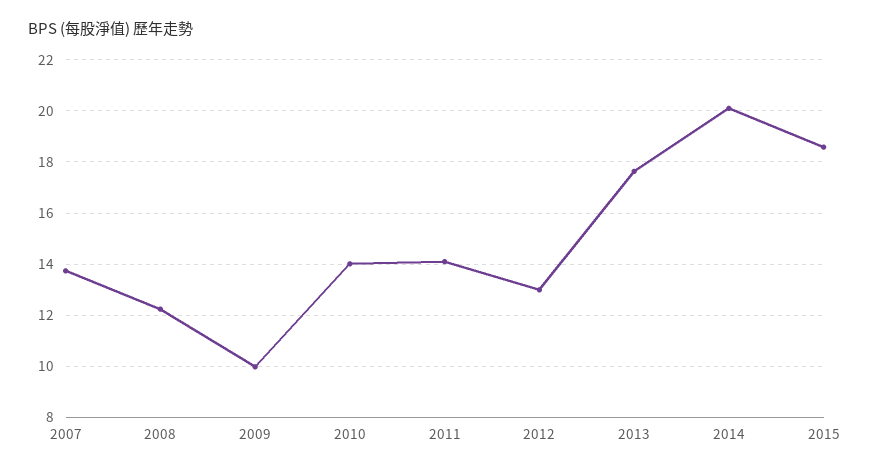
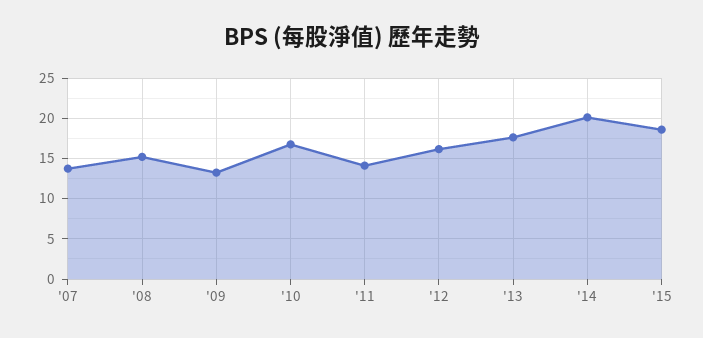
2008: 12.25 -> 15
2009: 10 -> 13
2010: 14 -> 17
2012: 13 -> 16

